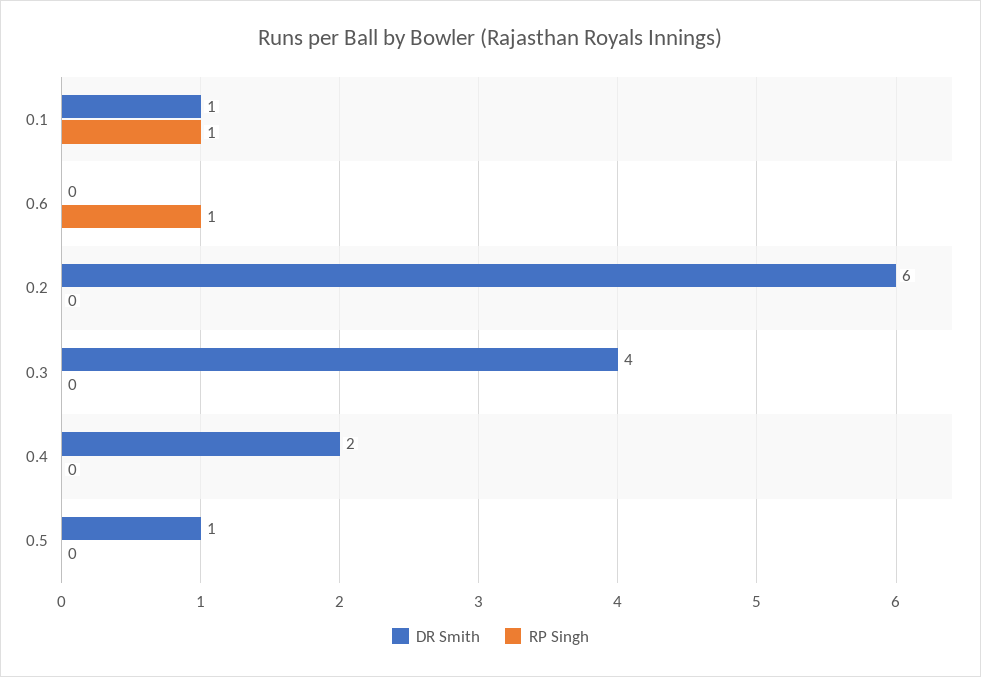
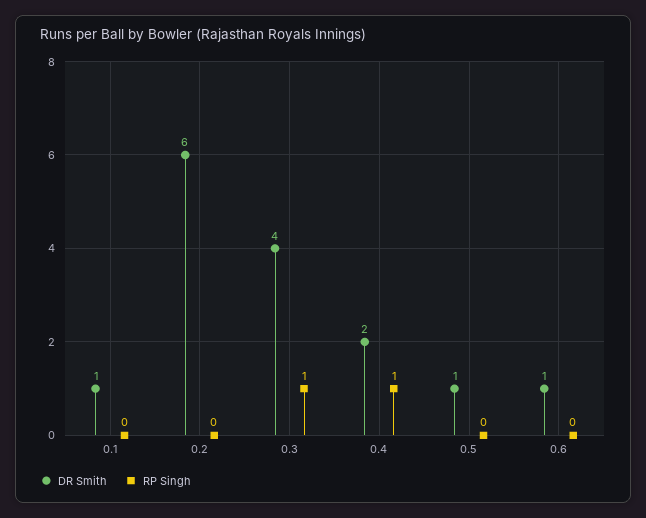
RP Singh, 0.1: 1 -> 0
DR Smith, 0.6: 0 -> 1
RP Singh, 0.6: 1 -> 0
RP Singh, 0.3: 0 -> 1
RP Singh, 0.4: 0 -> 1

